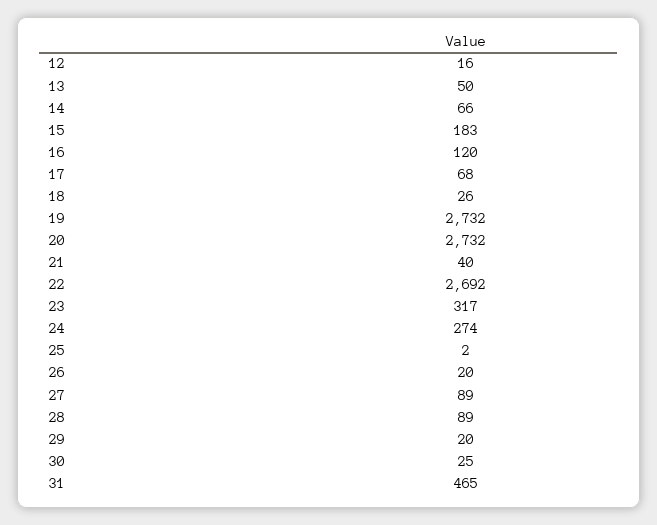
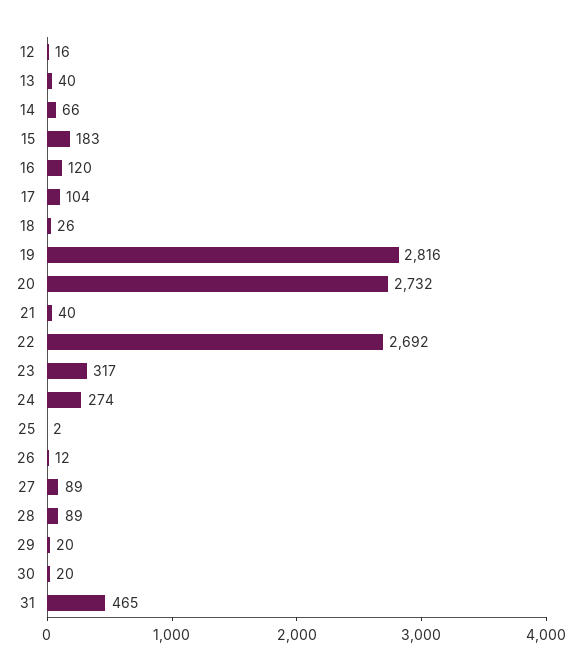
13: 50 -> 40
17: 68 -> 104
19: 2732 -> 2816
26: 20 -> 12
30: 25 -> 20

